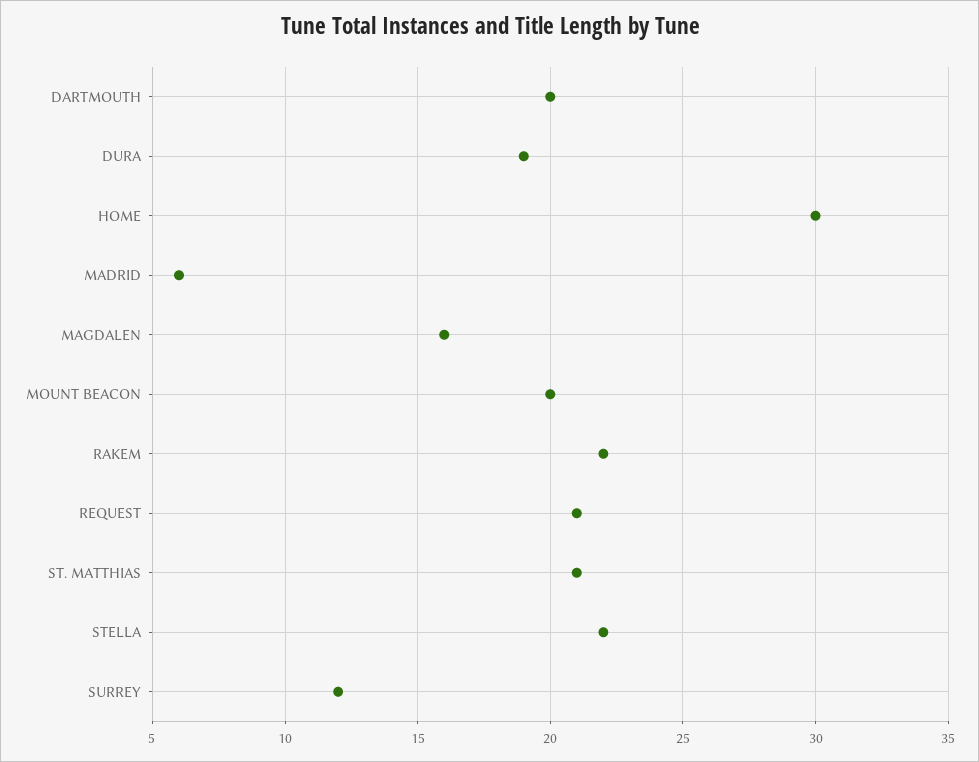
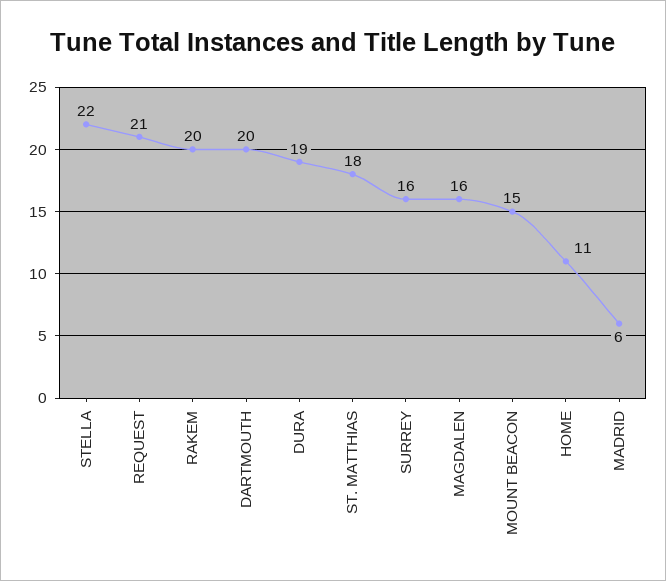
HOME: 30 -> 11
MOUNT BEACON: 20 -> 15
RAKEM: 22 -> 20
ST. MATTHIAS: 21 -> 18
SURREY: 12 -> 16

